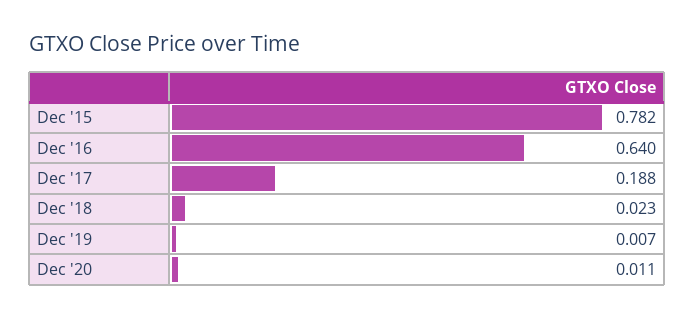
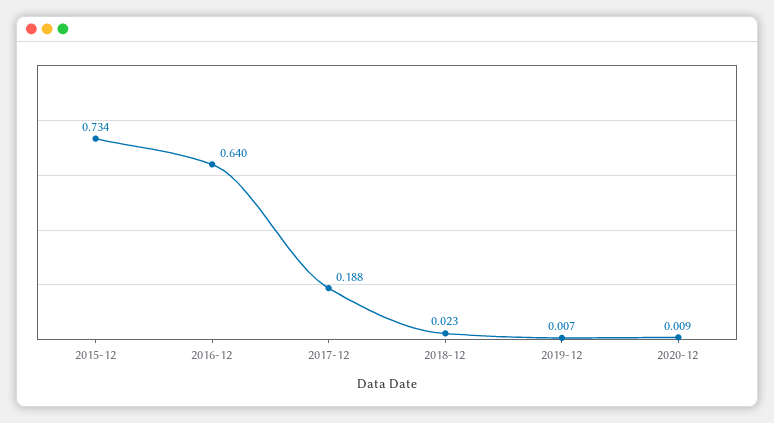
Dec '15: 0.782 -> 0.734
Dec '20: 0.011 -> 0.009

